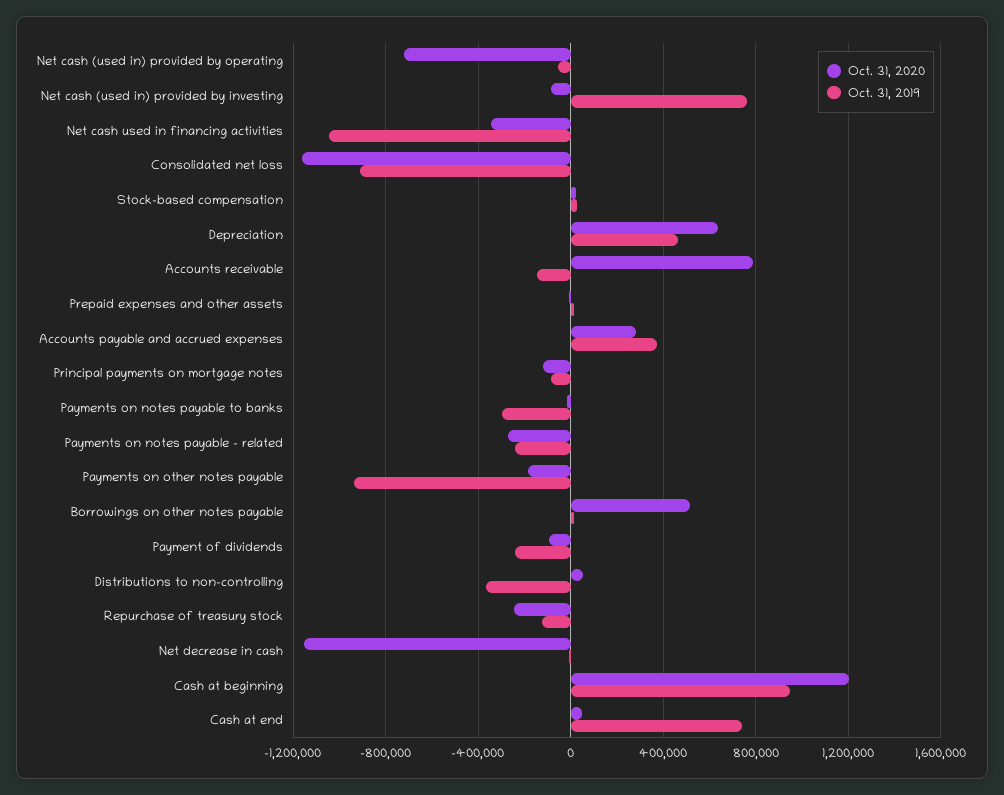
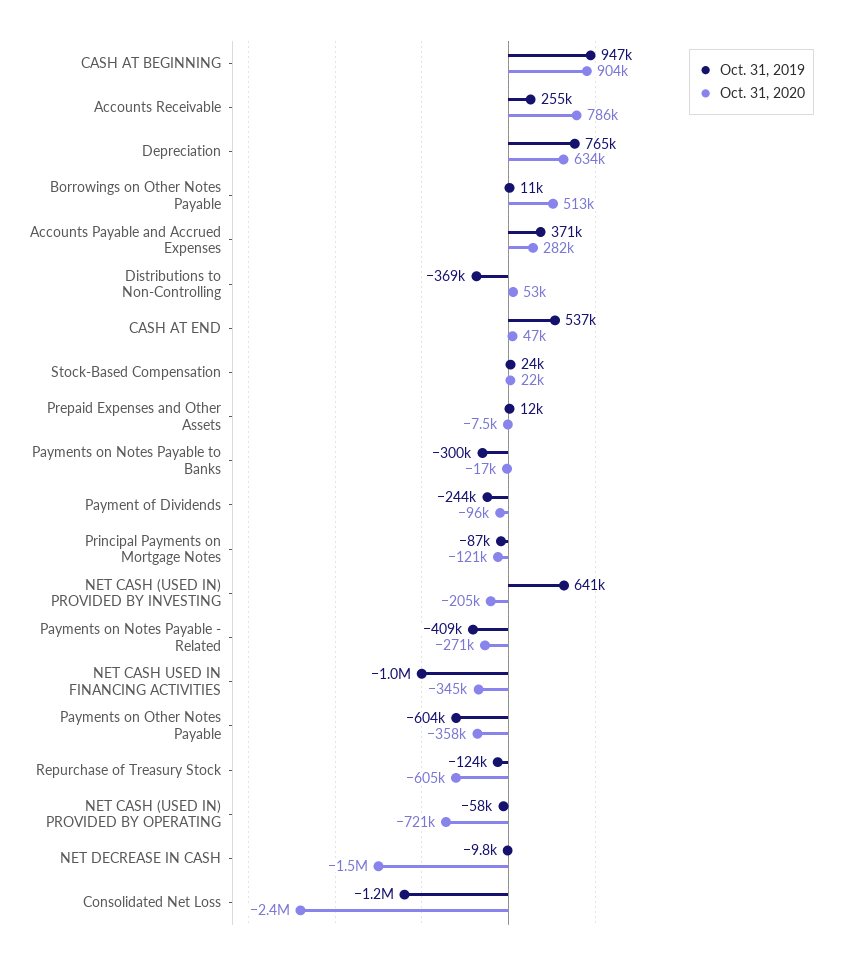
Oct. 31, 2020, Net cash (used in) provided by investing: -100000 -> -205000
Oct. 31, 2019, Net cash (used in) provided by investing: 750000 -> 641000
Oct. 31, 2020, Consolidated net loss: -1150000 -> -2400000
Oct. 31, 2019, Consolidated net loss: -900000 -> -1200000
Oct. 31, 2019, Depreciation: 450000 -> 765000
Oct. 31, 2019, Accounts receivable: -150000 -> 255000
Oct. 31, 2019, Payments on notes payable - related: -250000 -> -409000
Oct. 31, 2020, Payments on other notes payable: -200000 -> -358000
Oct. 31, 2019, Payments on other notes payable: -950000 -> -604000
Oct. 31, 2020, Repurchase of treasury stock: -250000 -> -605000
Oct. 31, 2020, Net decrease in cash: -1150000 -> -1500000
Oct. 31, 2020, Cash at beginning: 1200000 -> 904000
Oct. 31, 2019, Cash at end: 750000 -> 537000

